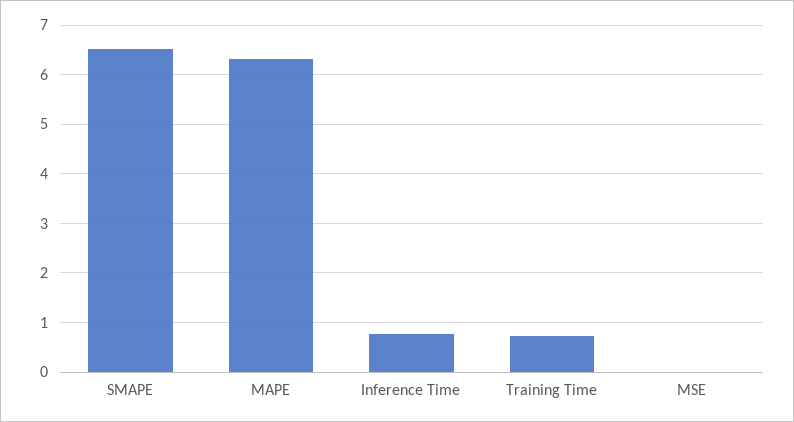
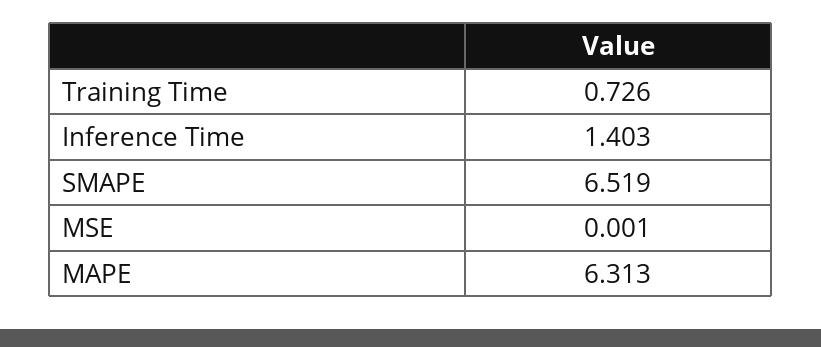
Inference Time: 0.8 -> 1.403

